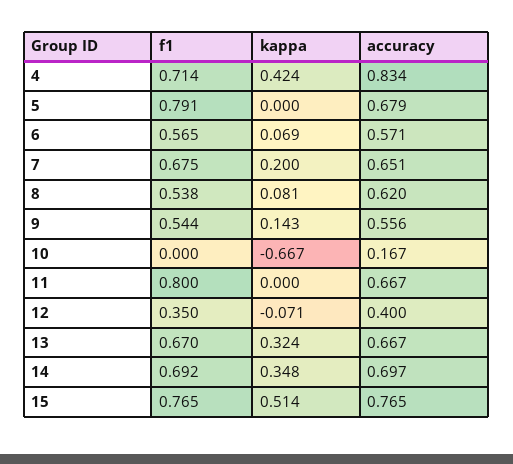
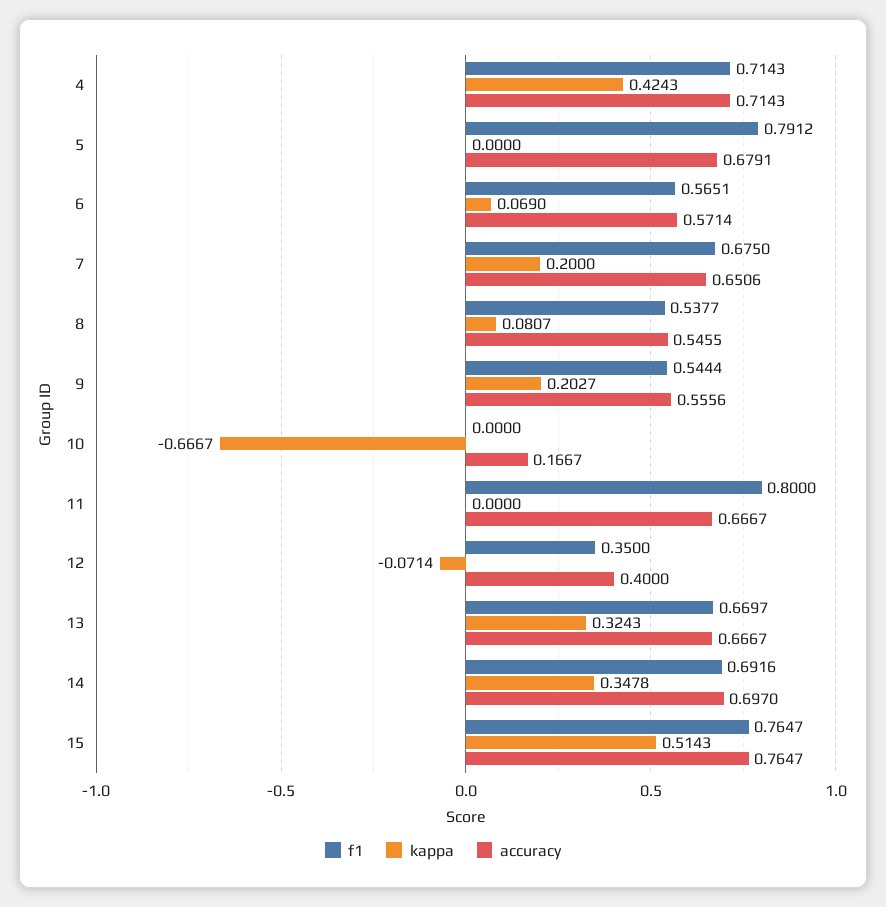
accuracy, 4: 0.834 -> 0.7143
accuracy, 8: 0.62 -> 0.5455
kappa, 9: 0.143 -> 0.2027

